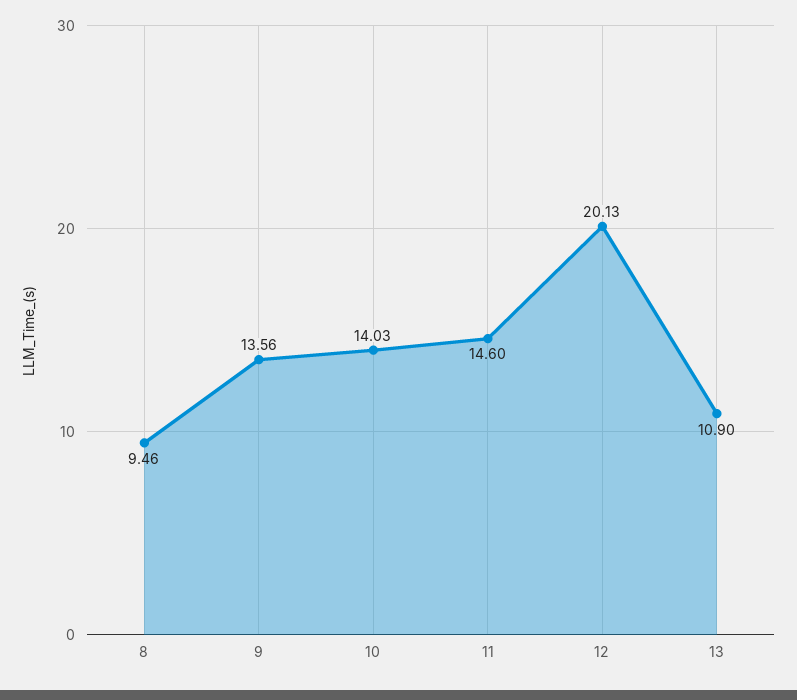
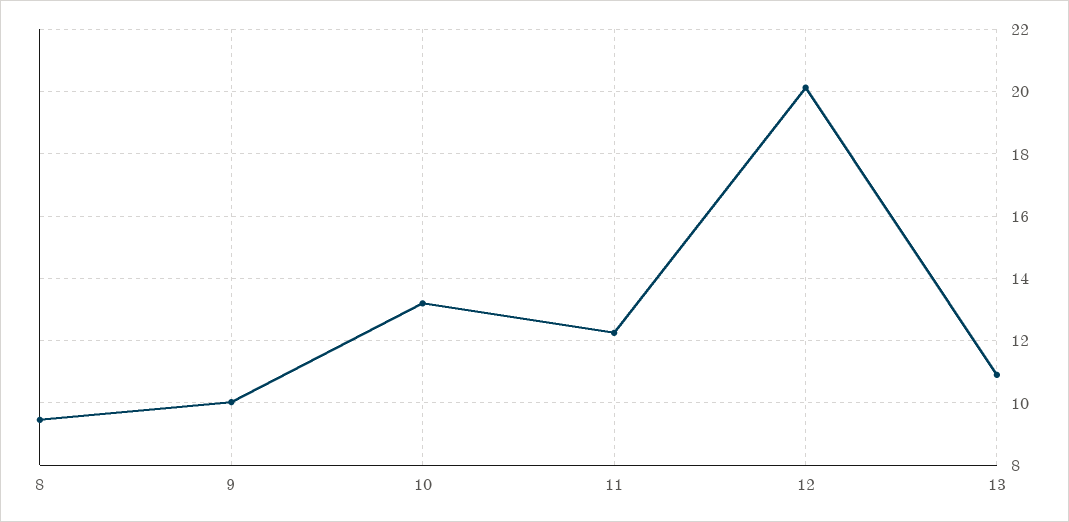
9: 13.56 -> 10
10: 14.03 -> 13.2
11: 14.6 -> 12.2

